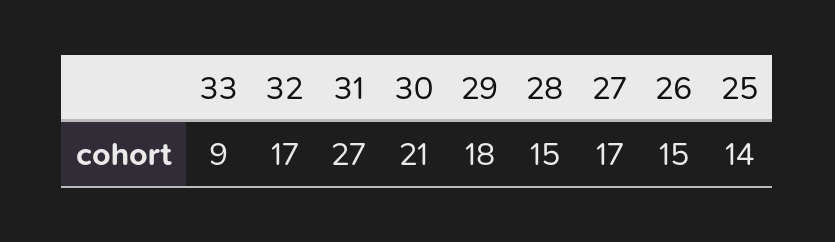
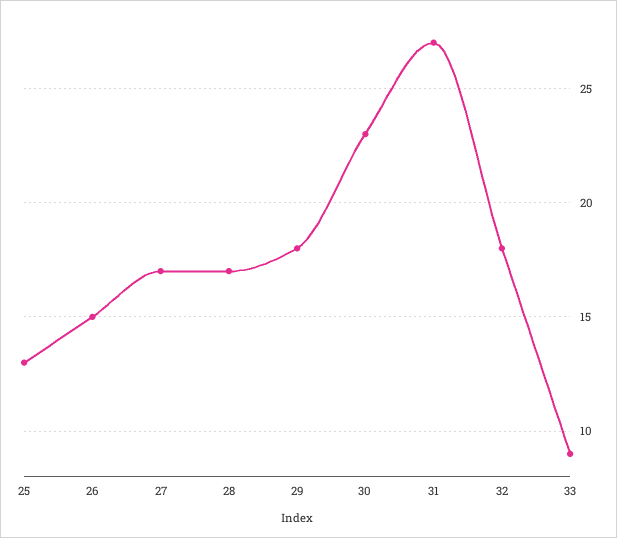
32: 17 -> 18
30: 21 -> 23
28: 15 -> 17
25: 14 -> 13

